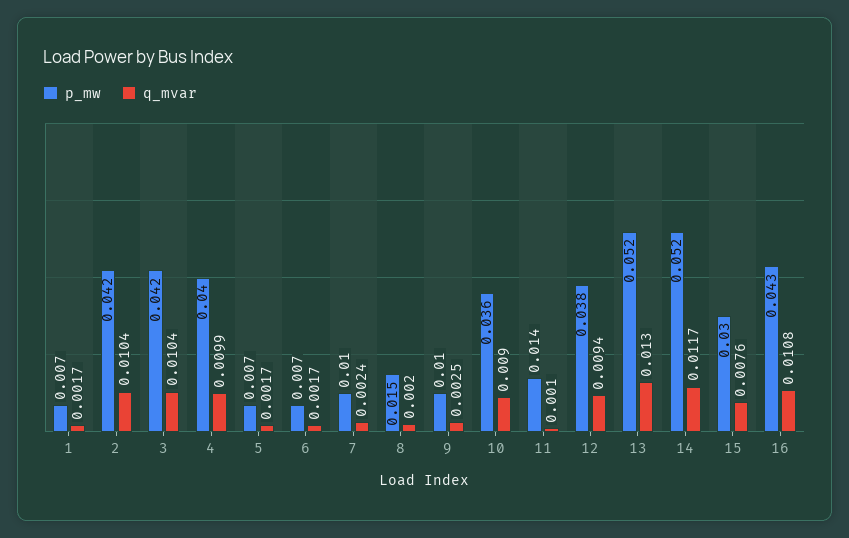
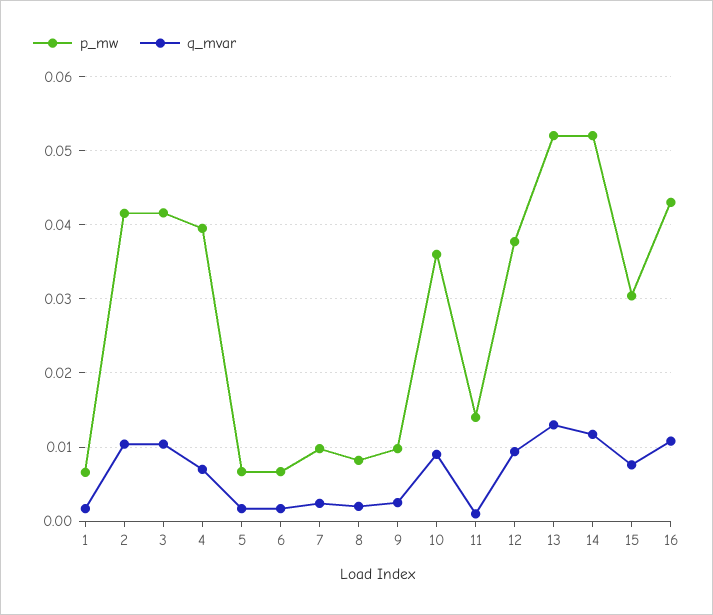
q_mvar, 4: 0.0099 -> 0.007
p_mw, 8: 0.015 -> 0.008

